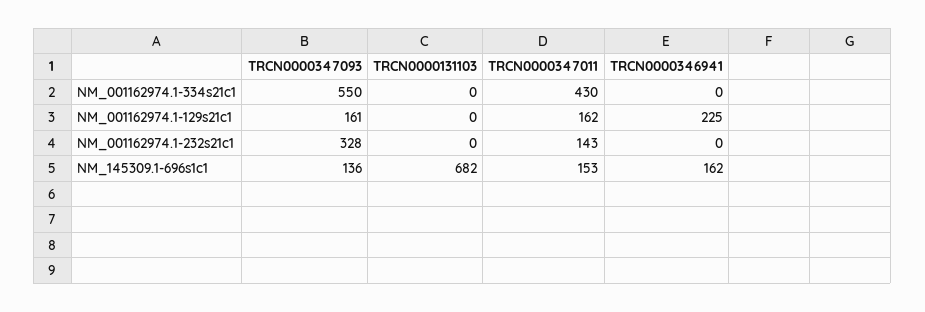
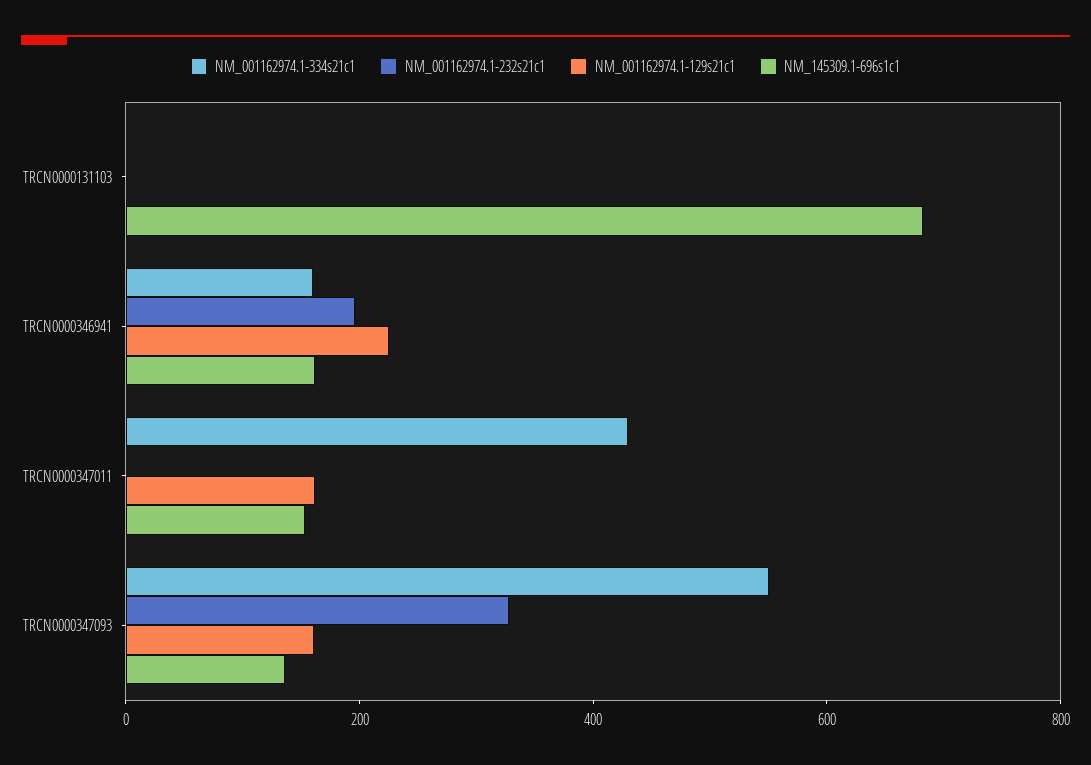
NM_001162974.1-334s21c1, TRCN0000346941: 0 -> 150
NM_001162974.1-232s21c1, TRCN0000347011: 143 -> 0
NM_001162974.1-232s21c1, TRCN0000346941: 0 -> 200

